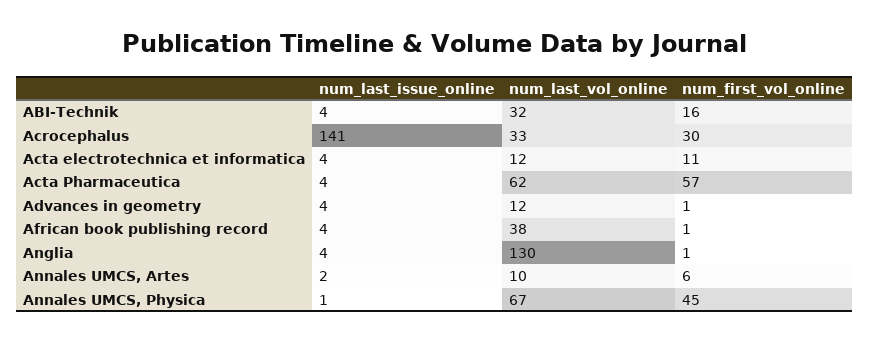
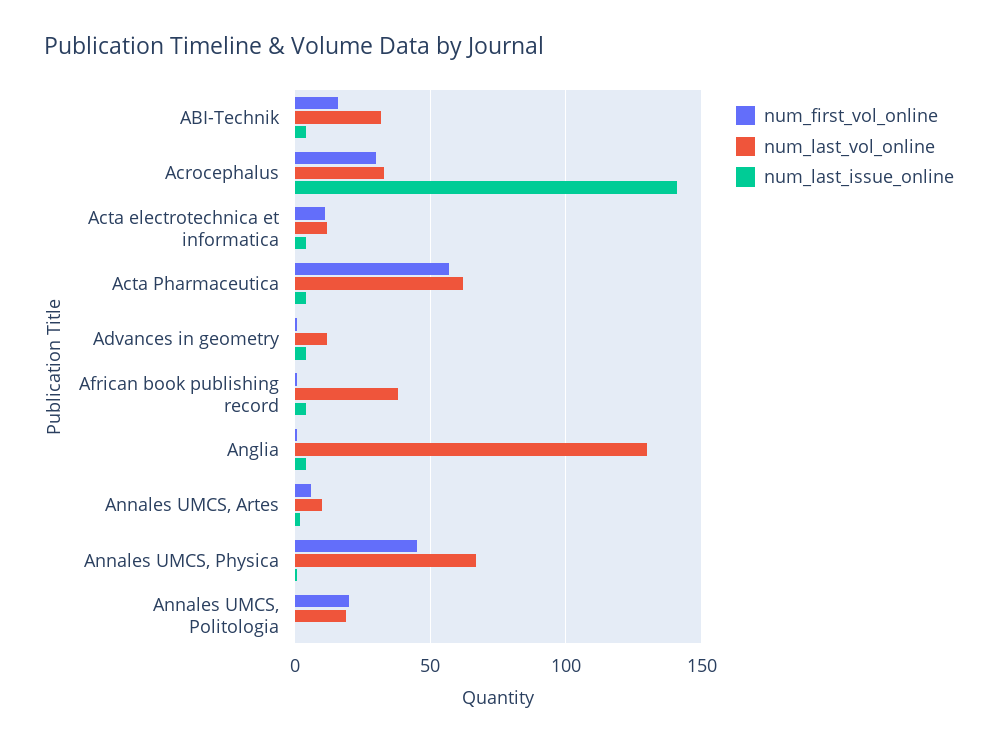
num_first_vol_online, Annales UMCS, Politologia: none -> 20
num_last_vol_online, Annales UMCS, Politologia: none -> 20
num_last_issue_online, Annales UMCS, Politologia: none -> 0

